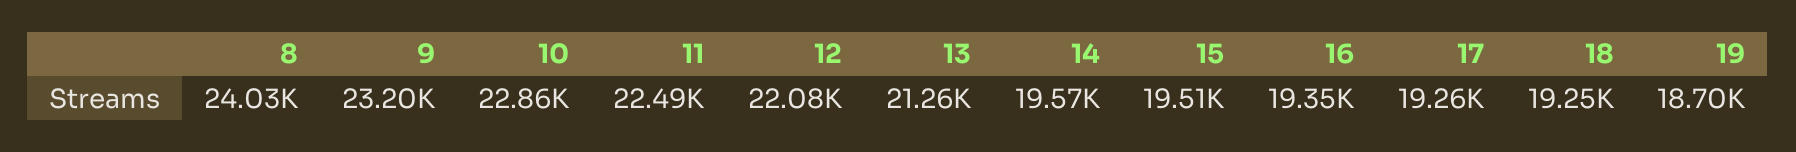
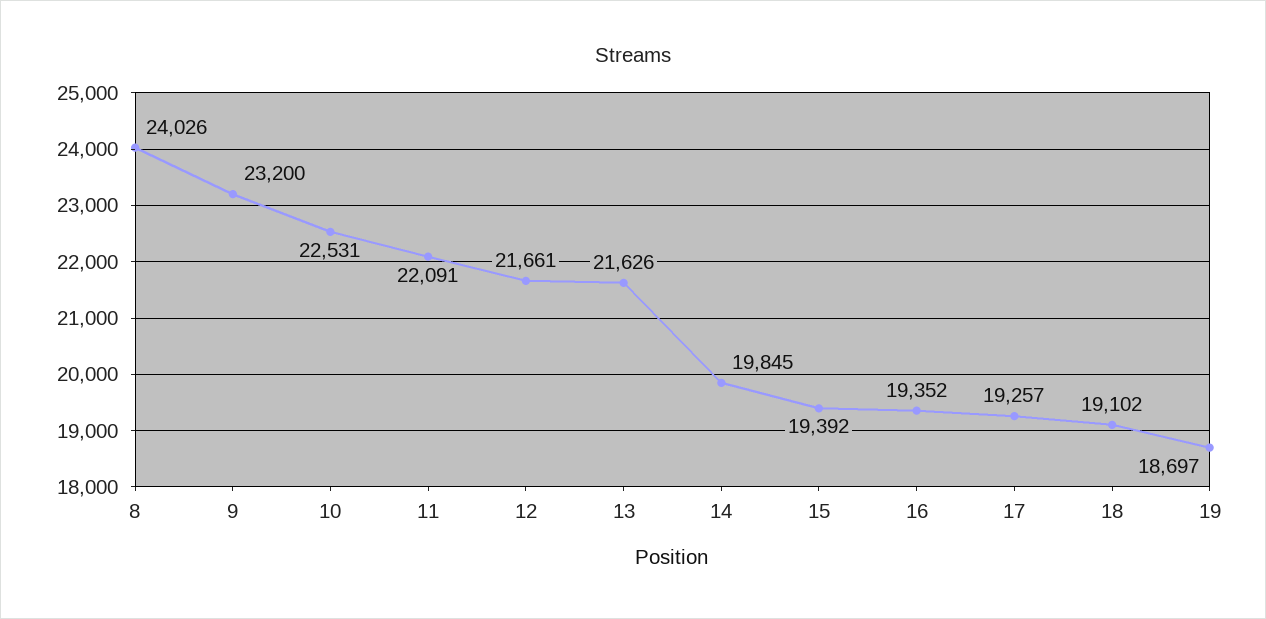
10: 22860 -> 22531
11: 22490 -> 22091
12: 22080 -> 21661
13: 21260 -> 21626
14: 19570 -> 19845
15: 19510 -> 19392
18: 19250 -> 19102

